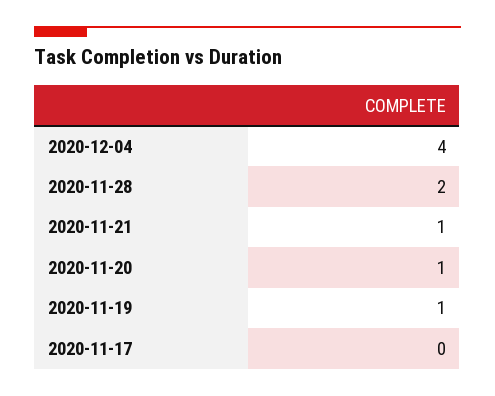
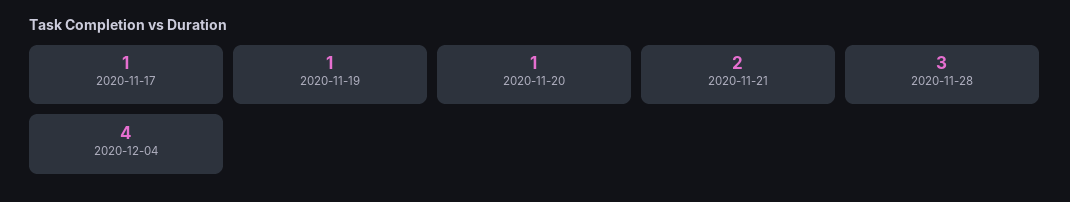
2020-11-28: 2 -> 3
2020-11-21: 1 -> 2
2020-11-17: 0 -> 1

